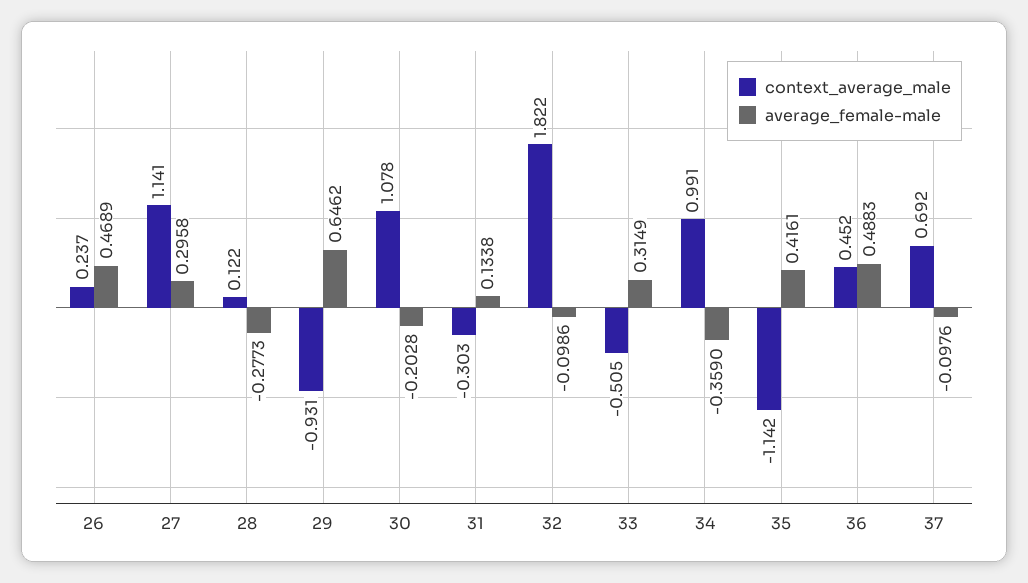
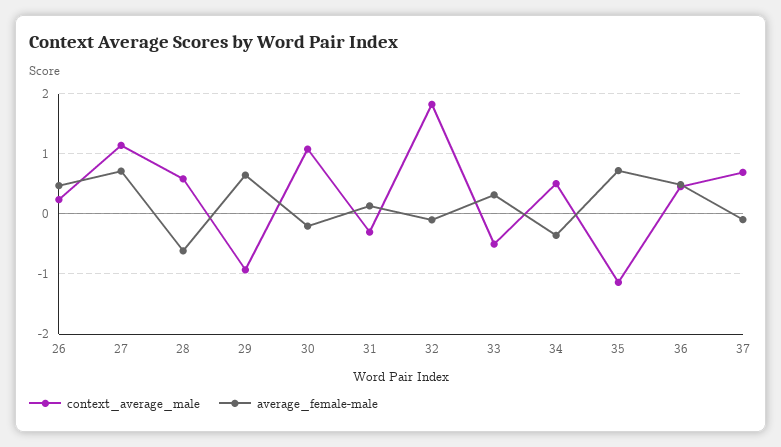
average_female-male, 27: 0.2958 -> 0.7
context_average_male, 28: 0.122 -> 0.6
average_female-male, 28: -0.2773 -> -0.6
context_average_male, 34: 0.991 -> 0.5
average_female-male, 35: 0.4161 -> 0.7

